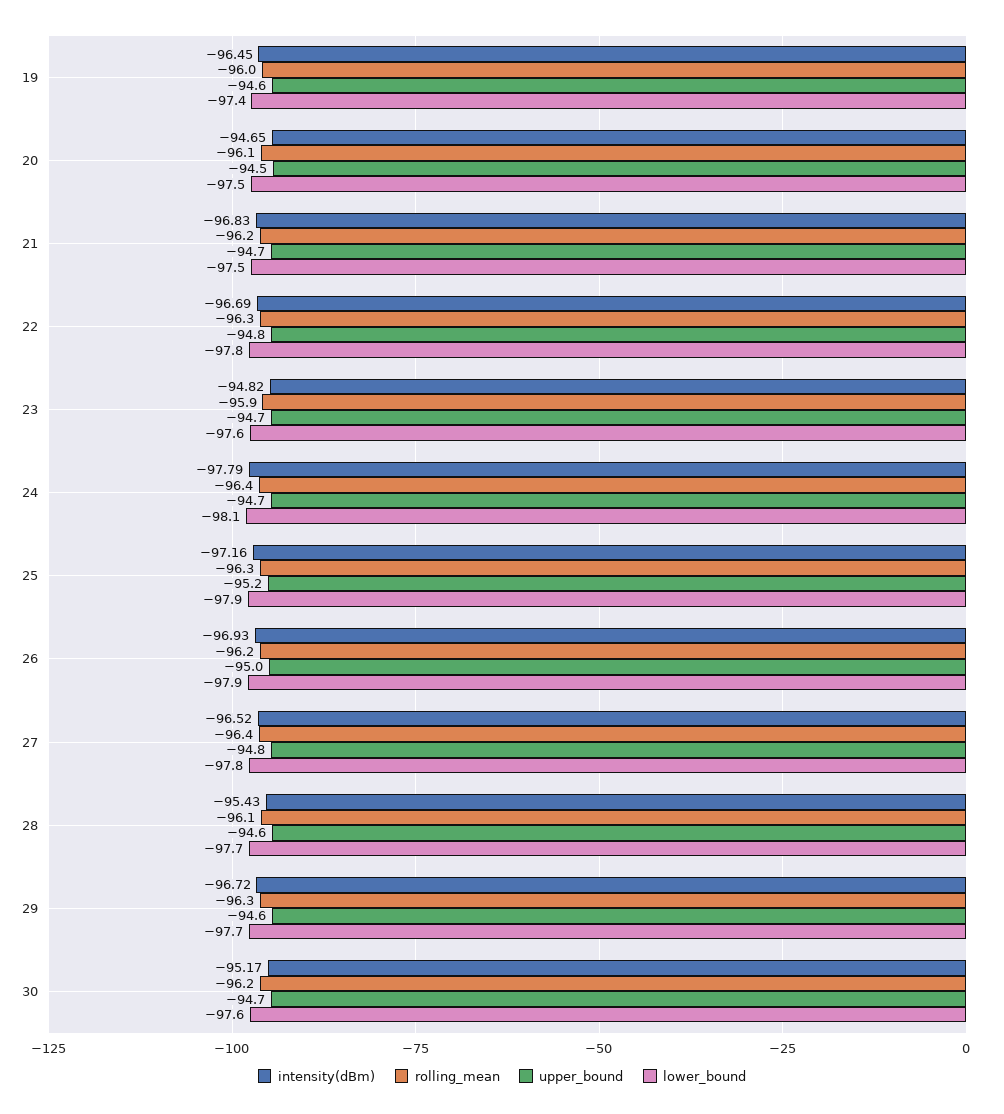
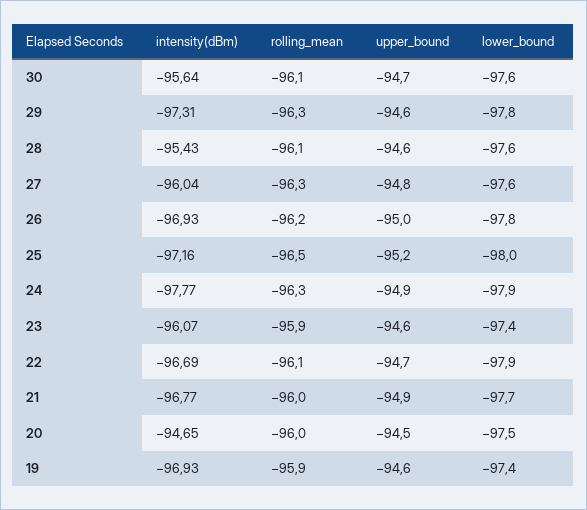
intensity(dBm), 19: -96.45 -> -96.93
rolling_mean, 19: -96 -> -95.9
rolling_mean, 20: -96.1 -> -96
intensity(dBm), 21: -96.83 -> -96.77
rolling_mean, 21: -96.2 -> -96
upper_bound, 21: -94.7 -> -94.9
lower_bound, 21: -97.5 -> -97.7
rolling_mean, 22: -96.3 -> -96.1
upper_bound, 22: -94.8 -> -94.7
lower_bound, 22: -97.8 -> -97.9
intensity(dBm), 23: -94.82 -> -96.07
upper_bound, 23: -94.7 -> -94.6
lower_bound, 23: -97.6 -> -97.4
intensity(dBm), 24: -97.79 -> -97.77
rolling_mean, 24: -96.4 -> -96.3
upper_bound, 24: -94.7 -> -94.9
lower_bound, 24: -98.1 -> -97.9
rolling_mean, 25: -96.3 -> -96.5
lower_bound, 25: -97.9 -> -98
lower_bound, 26: -97.9 -> -97.8
intensity(dBm), 27: -96.52 -> -96.04
rolling_mean, 27: -96.4 -> -96.3
lower_bound, 27: -97.8 -> -97.6
lower_bound, 28: -97.7 -> -97.6
intensity(dBm), 29: -96.72 -> -97.31
lower_bound, 29: -97.7 -> -97.8
intensity(dBm), 30: -95.17 -> -95.64
rolling_mean, 30: -96.2 -> -96.1

